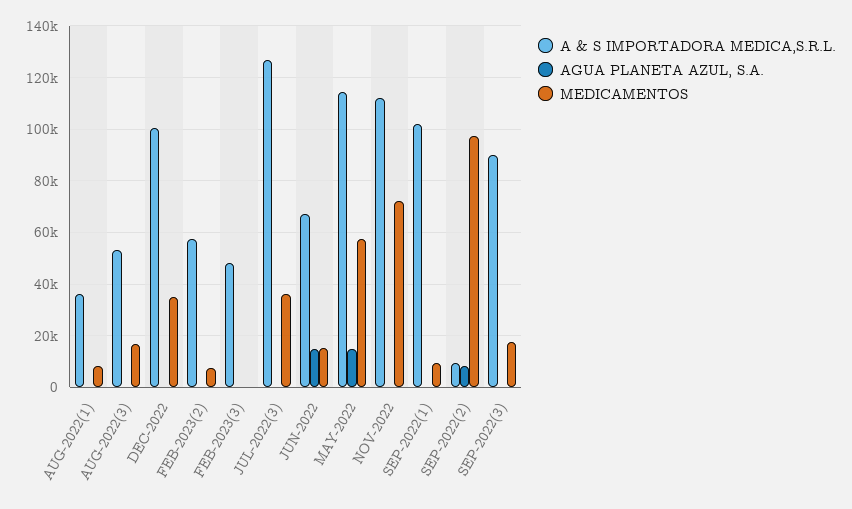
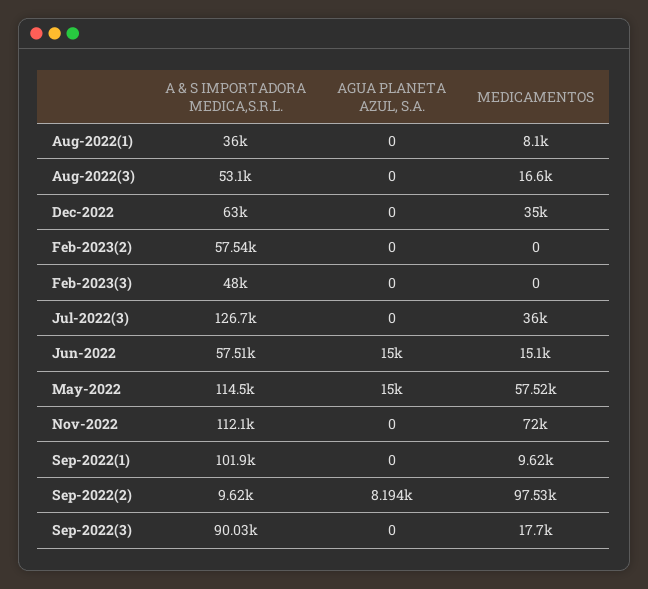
A & S IMPORTADORA MEDICA,S.R.L., DEC-2022: 100000 -> 63000
MEDICAMENTOS, FEB-2023(2): 7500 -> 0
A & S IMPORTADORA MEDICA,S.R.L., JUN-2022: 67500 -> 57510

